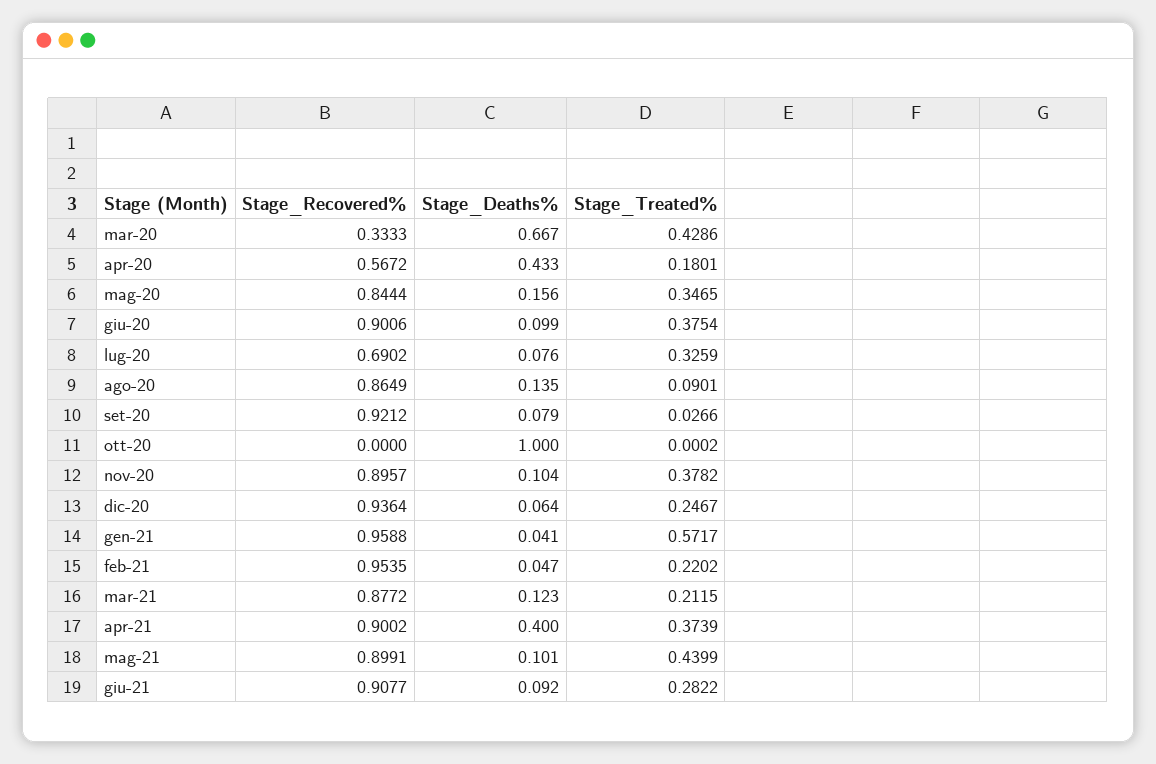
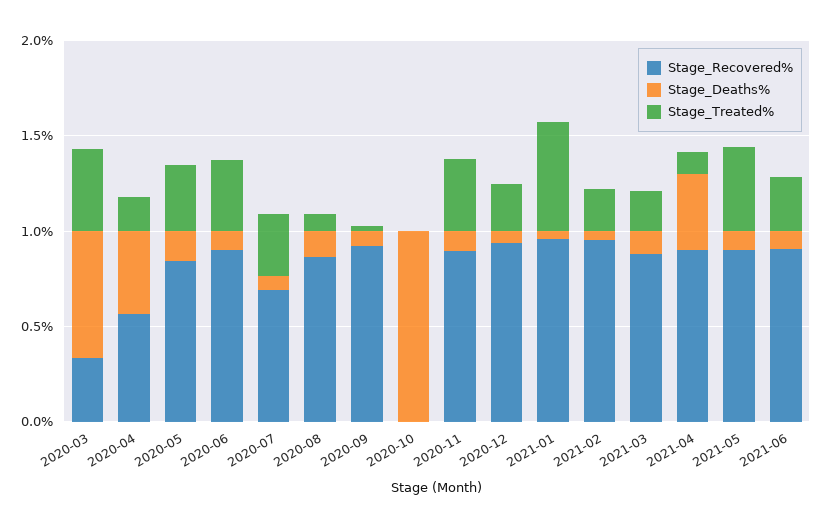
Stage_Treated%, apr-21: 0.3739 -> 0.1

